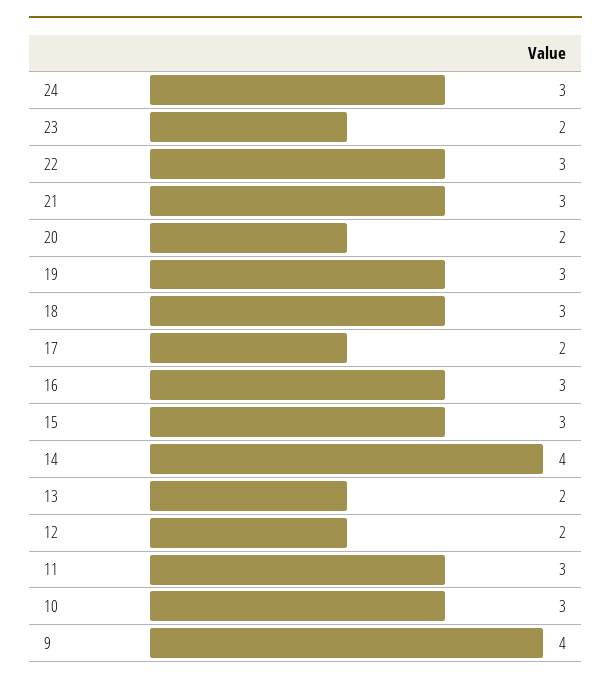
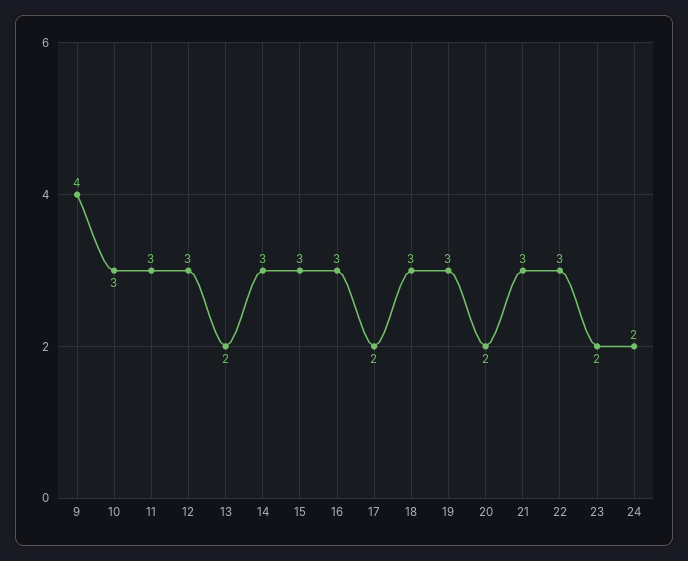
24: 3 -> 2
14: 4 -> 3
12: 2 -> 3

